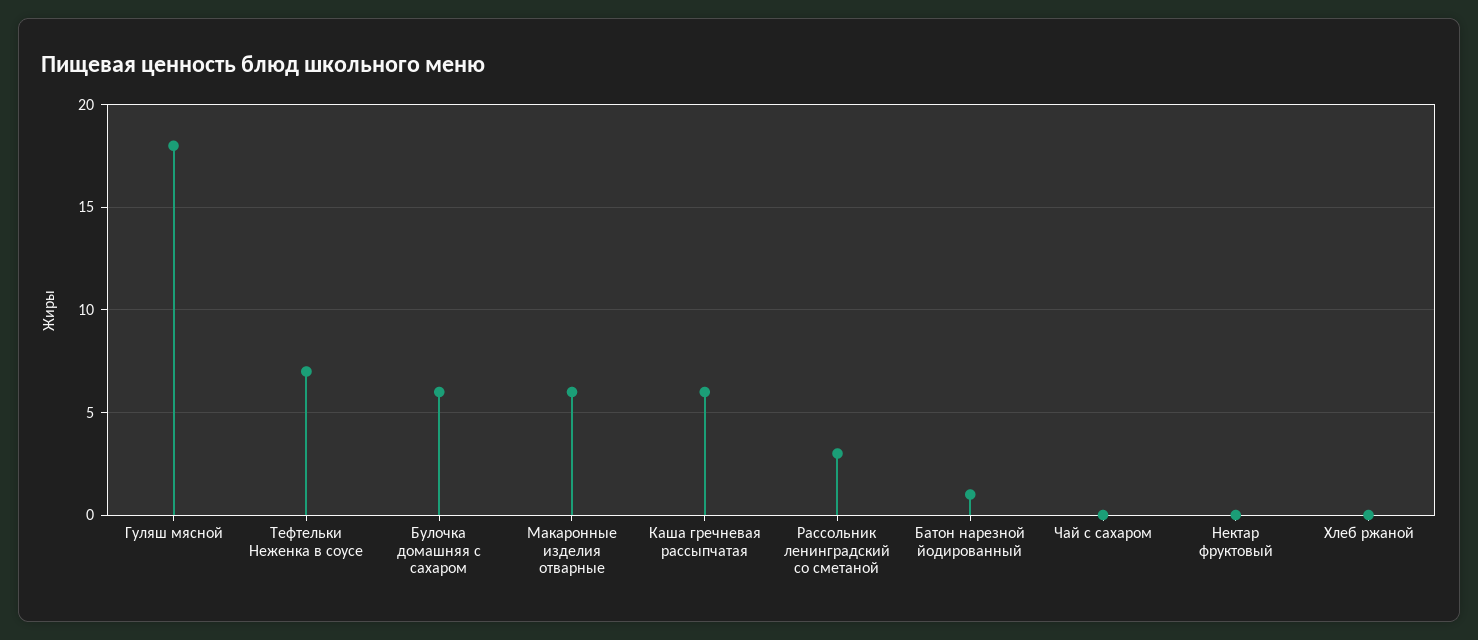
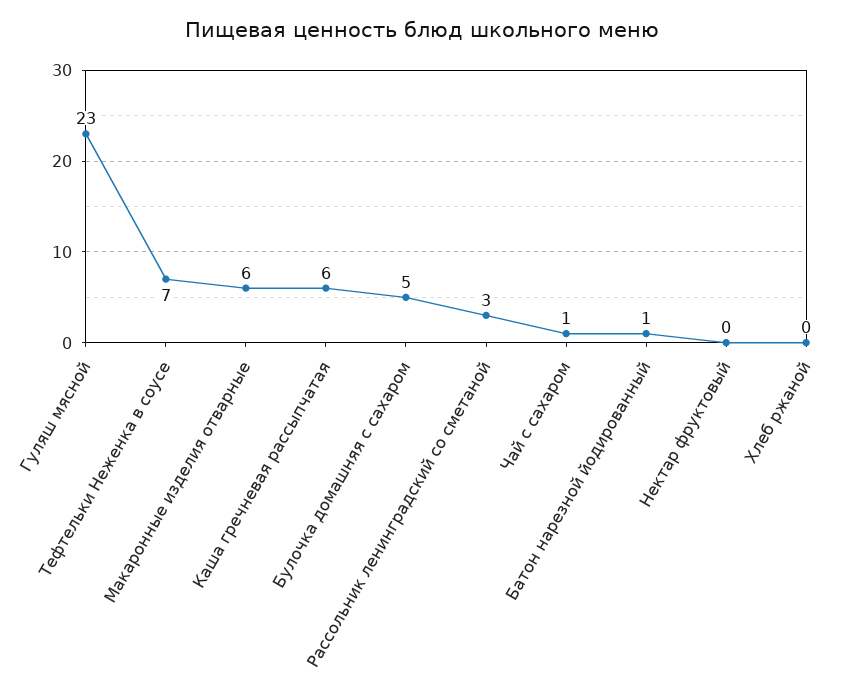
Гуляш мясной: 18 -> 23
Булочка домашняя с сахаром: 6 -> 5
Чай с сахаром: 0 -> 1

